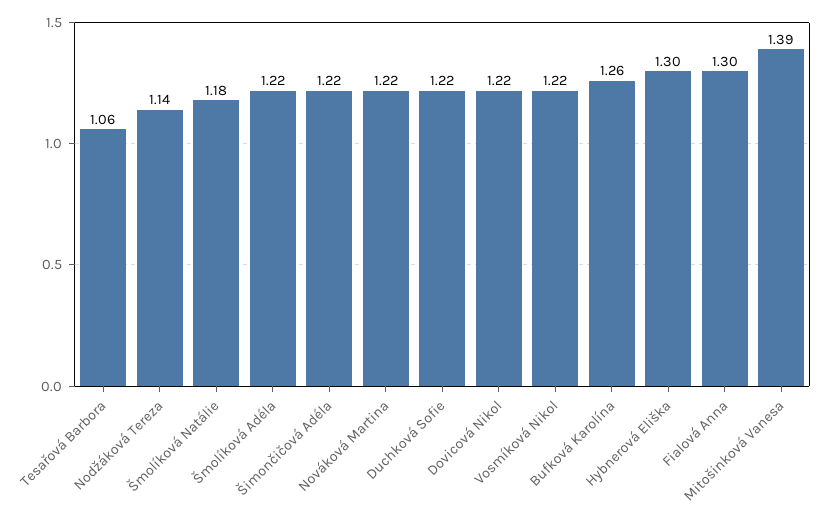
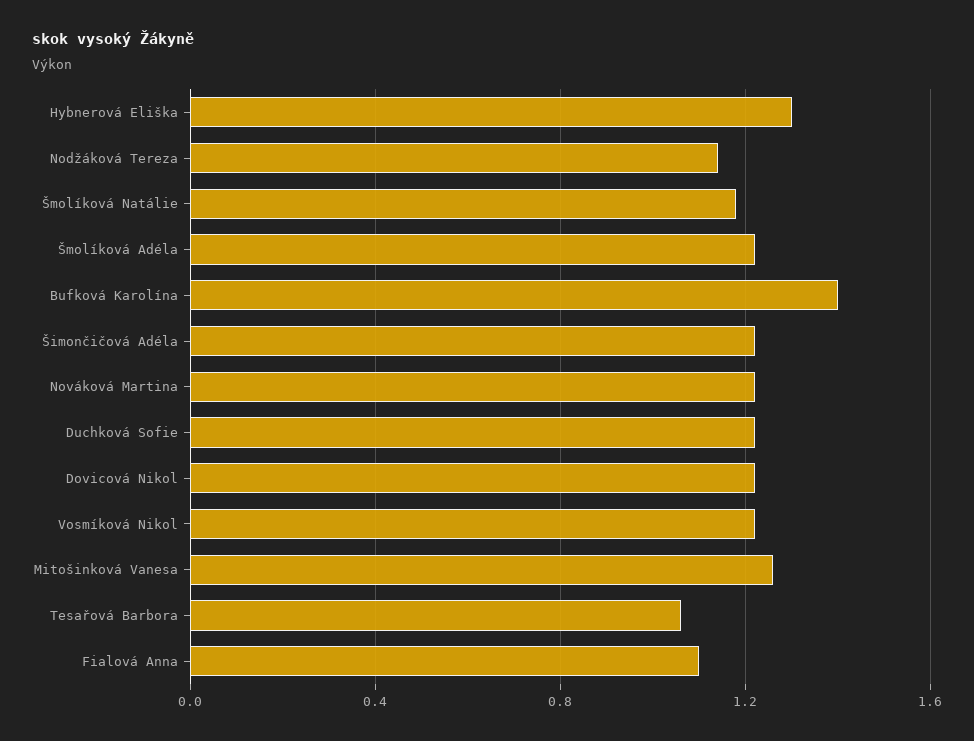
Bufková Karolína: 1.26 -> 1.4
Fialová Anna: 1.3 -> 1.1
Mitošinková Vanesa: 1.39 -> 1.25

